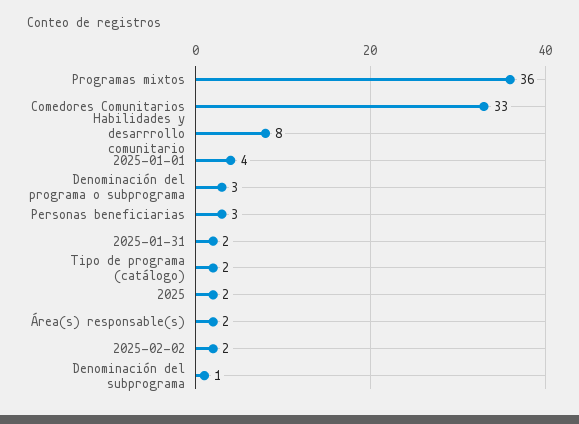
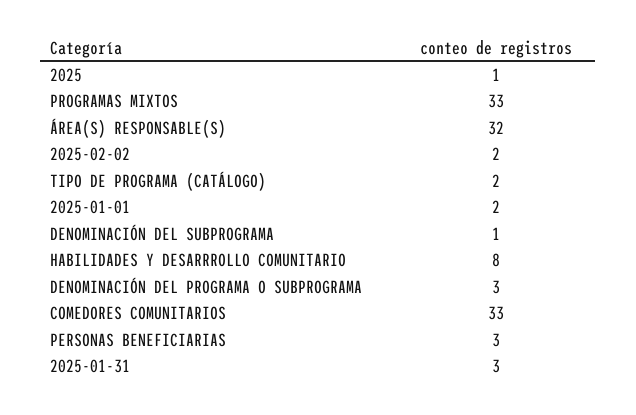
Programas mixtos: 36 -> 33
2025-01-01: 4 -> 2
2025-01-31: 2 -> 3
2025: 2 -> 1
Área(s) responsable(s): 2 -> 32

